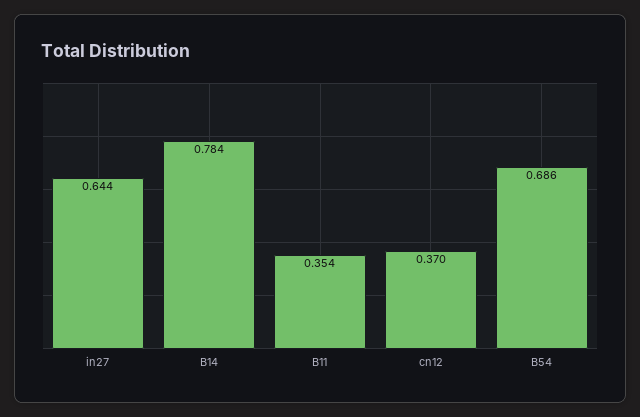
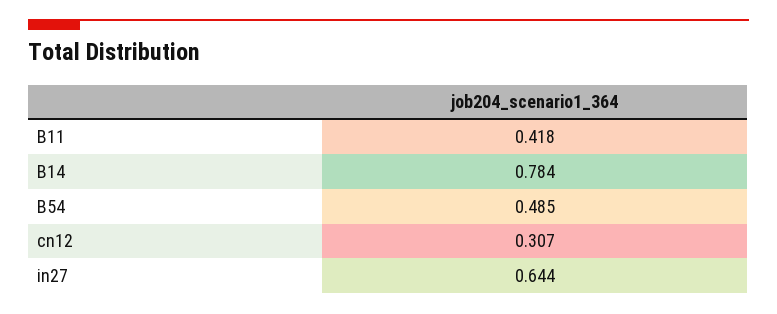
B11: 0.354 -> 0.418
cn12: 0.37 -> 0.307
B54: 0.686 -> 0.485

